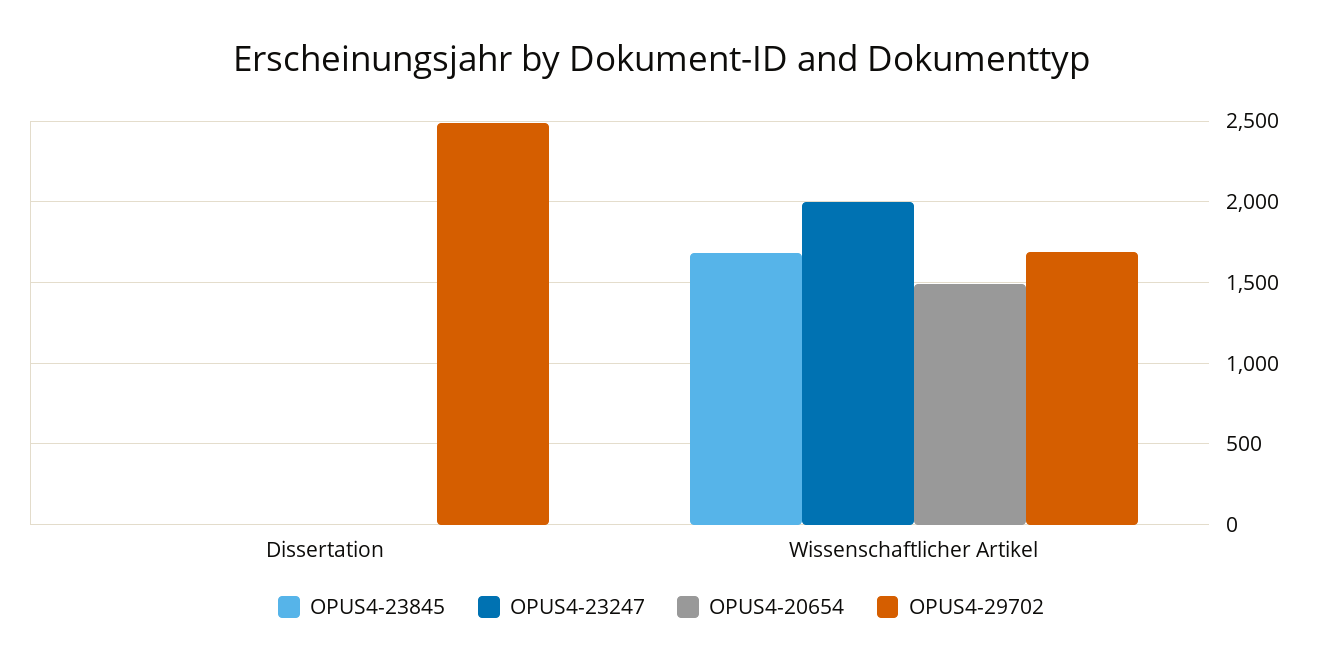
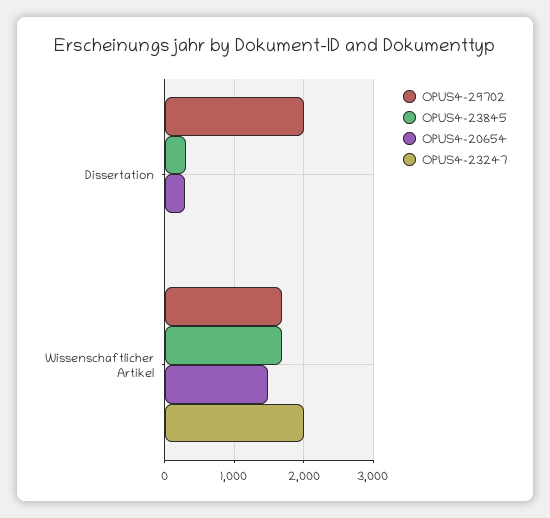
OPUS4-23845, Dissertation: 0 -> 300
OPUS4-20654, Dissertation: 0 -> 300
OPUS4-29702, Dissertation: 2500 -> 2000

